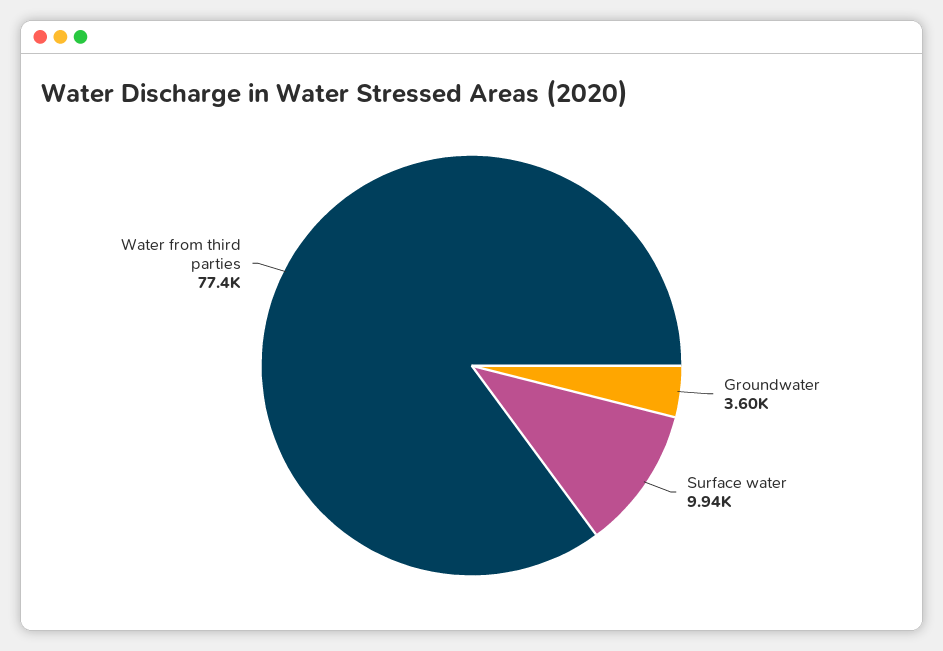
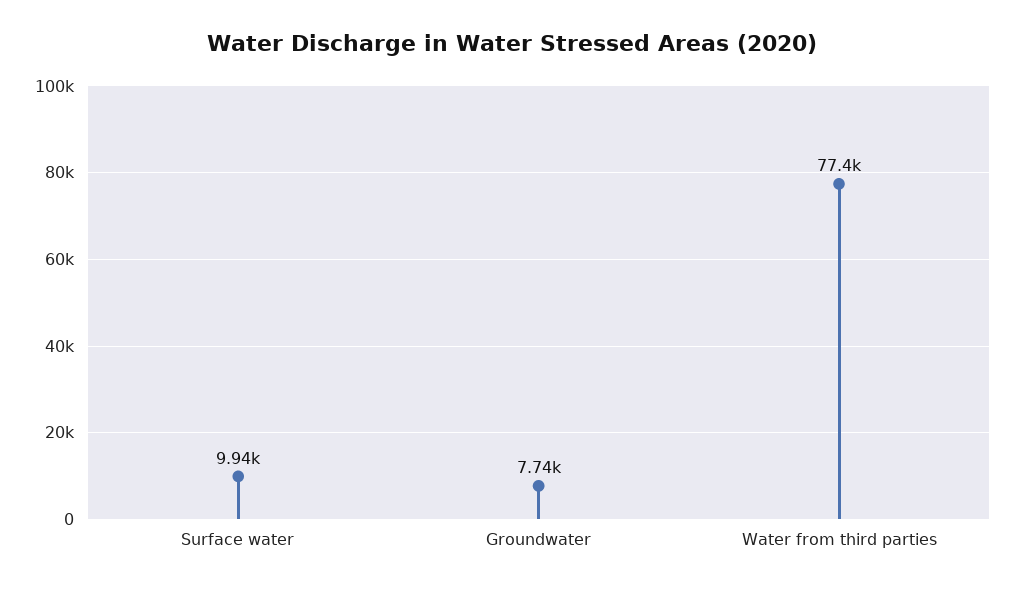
Groundwater: 3600 -> 7740

